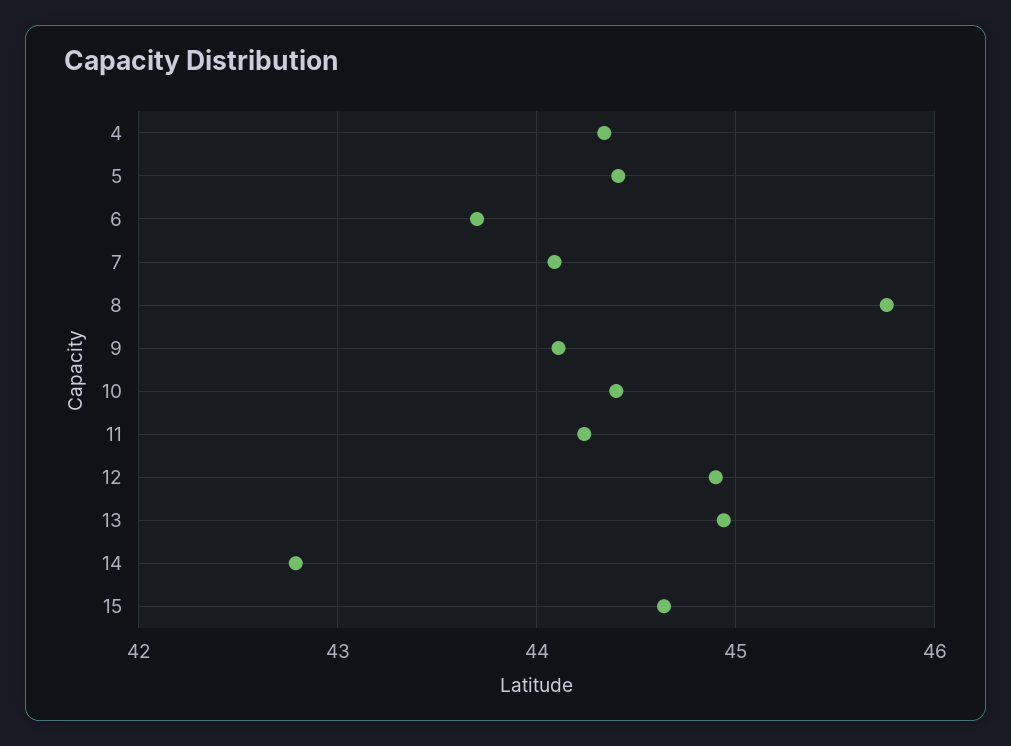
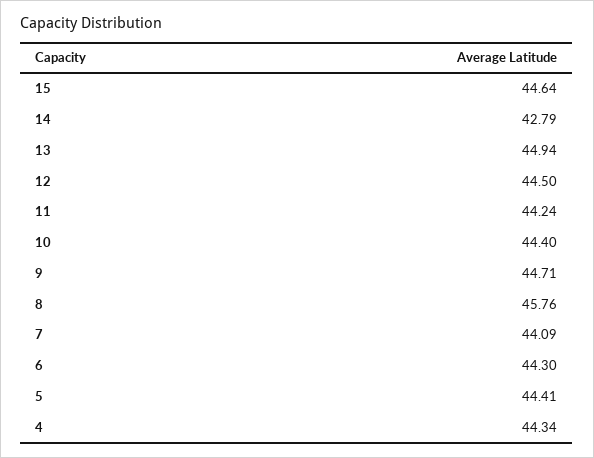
6: 43.7 -> 44.3
9: 44.1 -> 44.71
12: 44.9 -> 44.5

